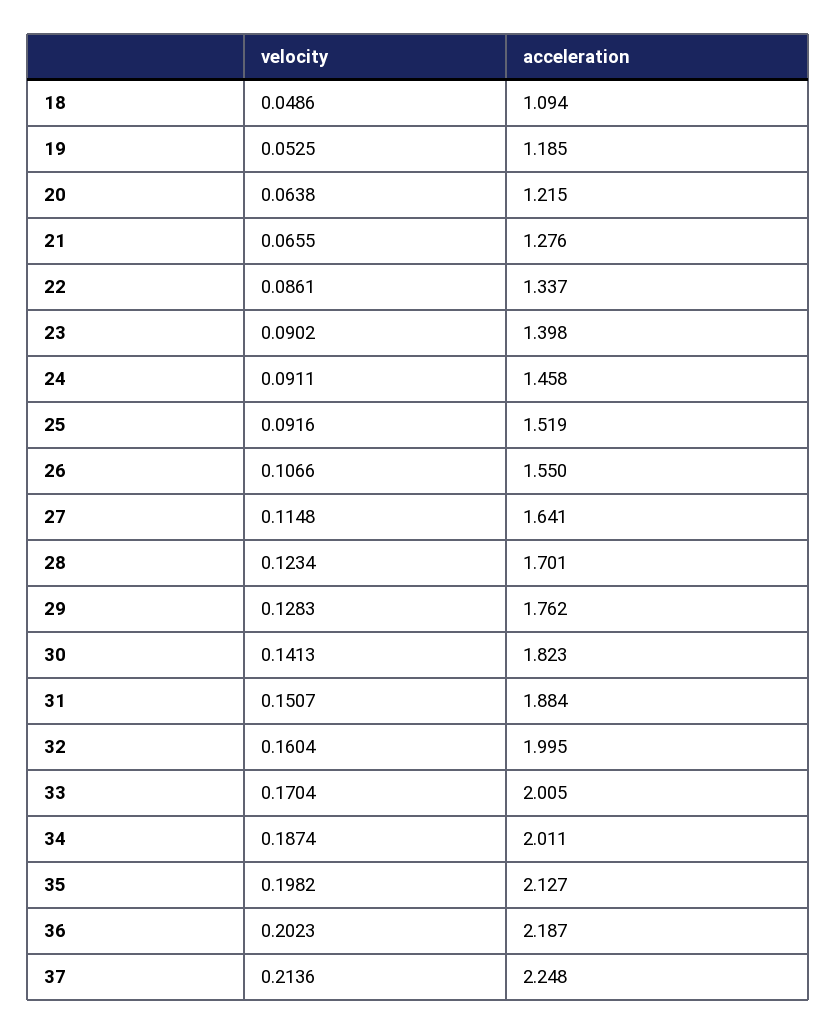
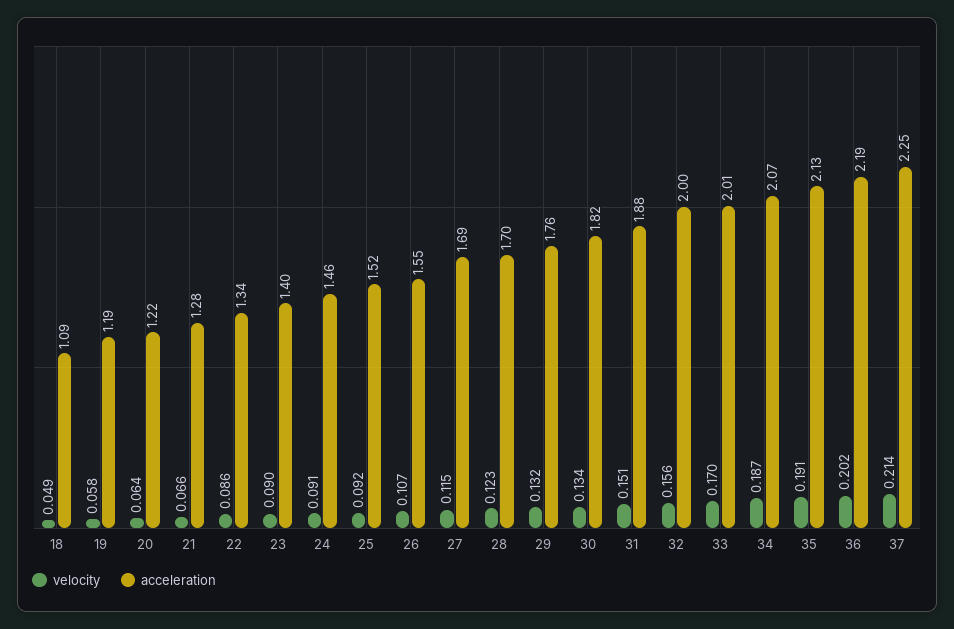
velocity, 19: 0.0525 -> 0.058
acceleration, 27: 1.641 -> 1.69
velocity, 29: 0.1283 -> 0.132
velocity, 30: 0.1413 -> 0.134
velocity, 32: 0.1604 -> 0.156
acceleration, 34: 2.011 -> 2.07
velocity, 35: 0.1982 -> 0.191

